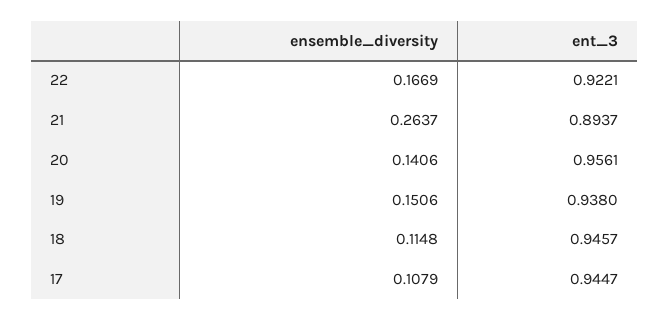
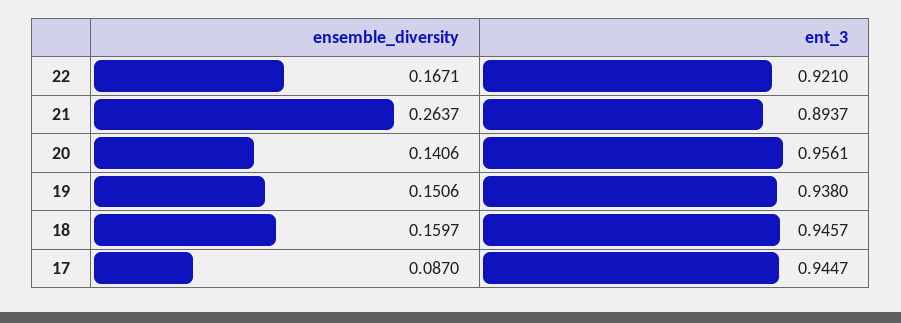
ensemble_diversity, 22: 0.1669 -> 0.1671
ent_3, 22: 0.9221 -> 0.921
ensemble_diversity, 18: 0.1148 -> 0.1597
ensemble_diversity, 17: 0.1079 -> 0.087

